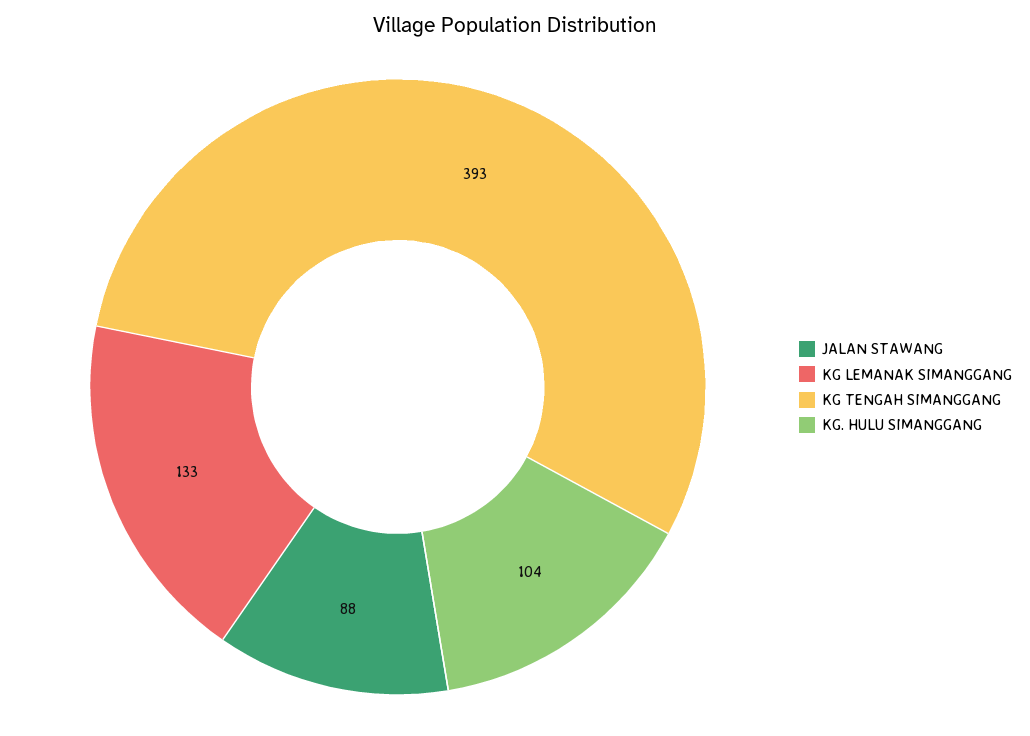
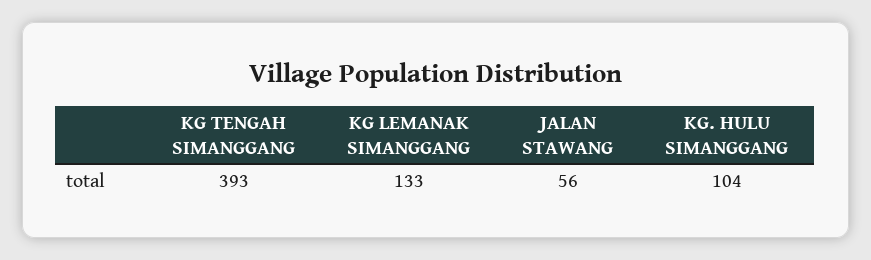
JALAN STAWANG: 88 -> 56

